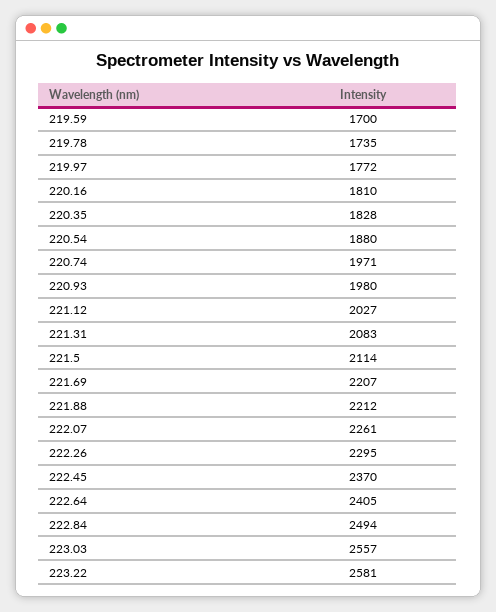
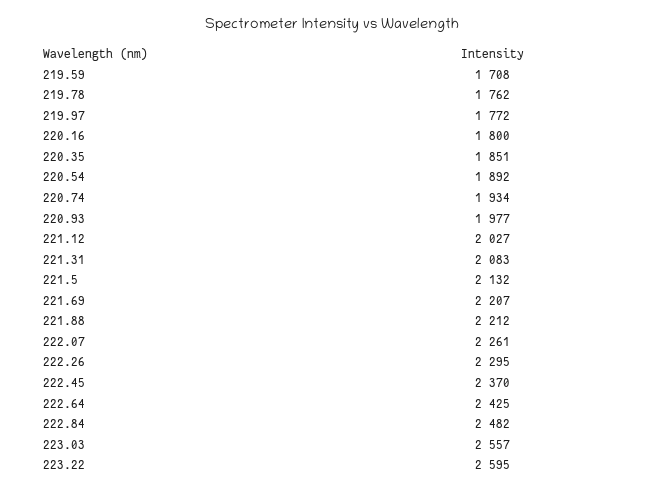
219.59: 1700 -> 1708
219.78: 1735 -> 1762
220.16: 1810 -> 1800
220.35: 1828 -> 1851
220.54: 1880 -> 1892
220.74: 1971 -> 1934
220.93: 1980 -> 1977
221.5: 2114 -> 2132
222.64: 2405 -> 2425
222.84: 2494 -> 2482
223.22: 2581 -> 2595

